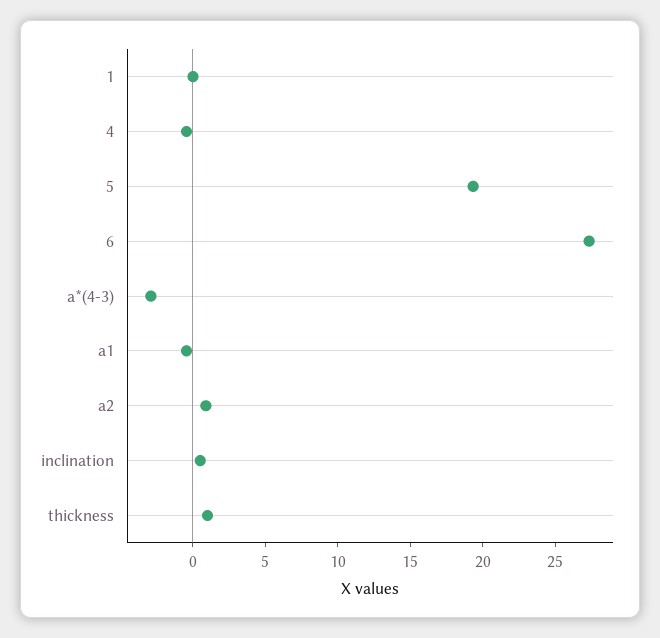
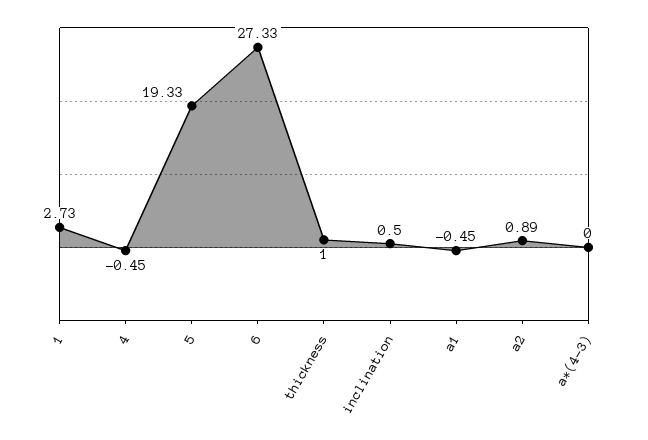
1: 0 -> 2.73
a*(4-3): -3 -> 0

